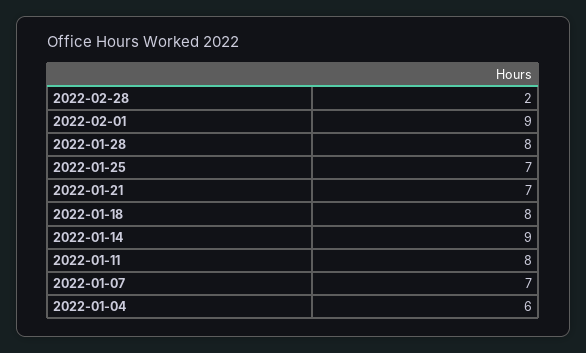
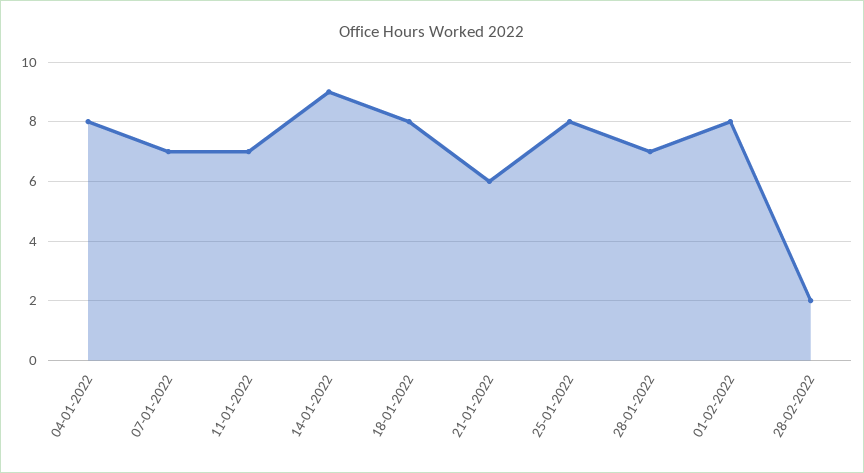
2022-02-01: 9 -> 8
2022-01-28: 8 -> 7
2022-01-25: 7 -> 8
2022-01-21: 7 -> 6
2022-01-11: 8 -> 7
2022-01-04: 6 -> 8

